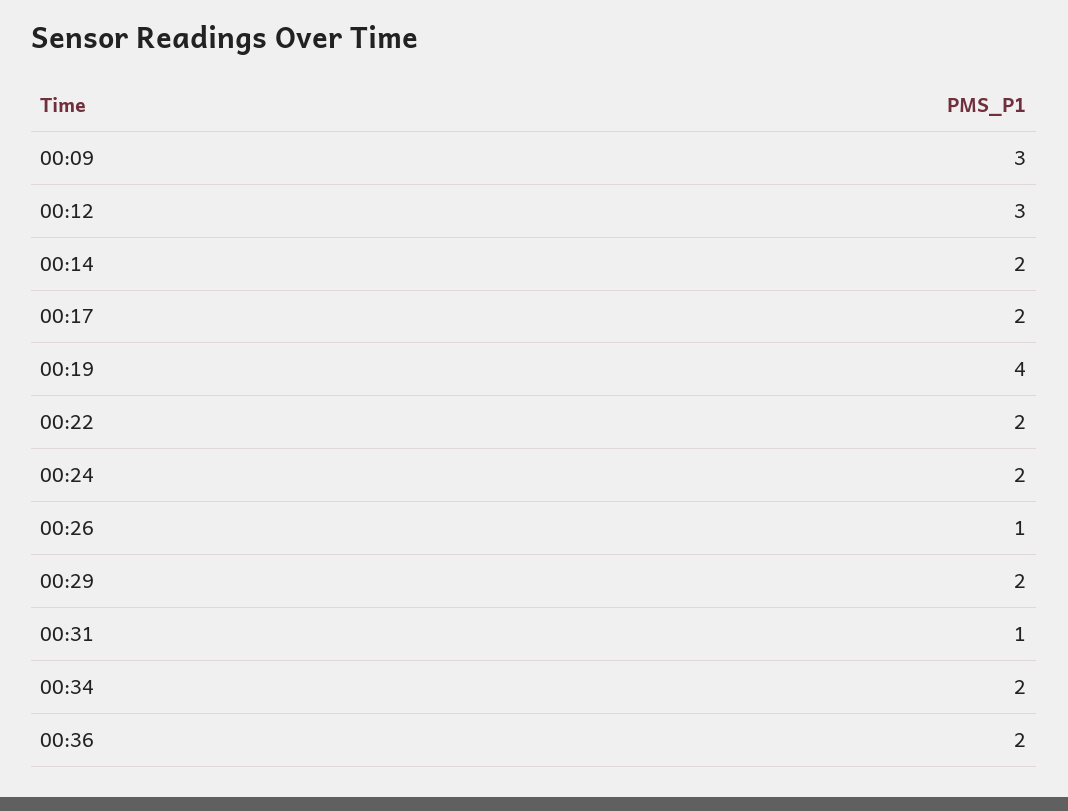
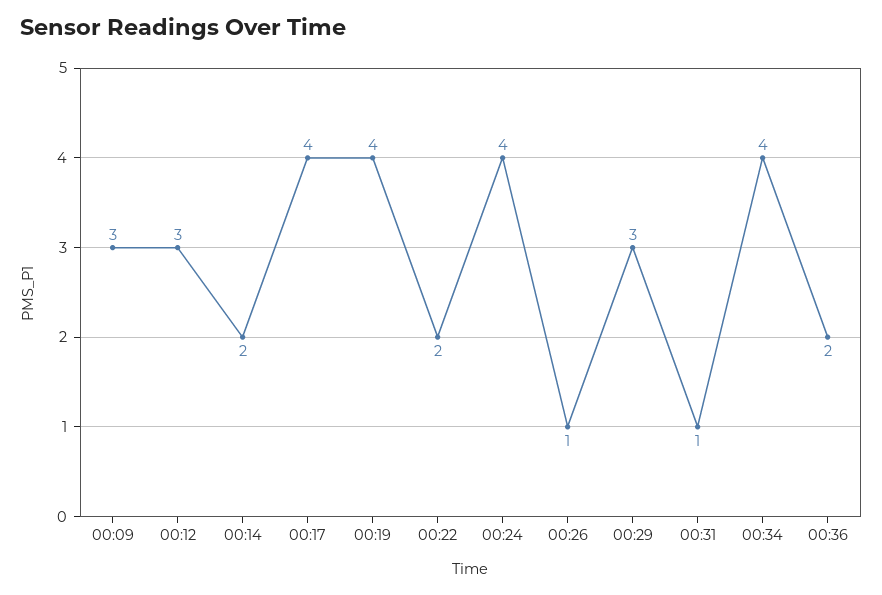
00:17: 2 -> 4
00:24: 2 -> 4
00:29: 2 -> 3
00:34: 2 -> 4

